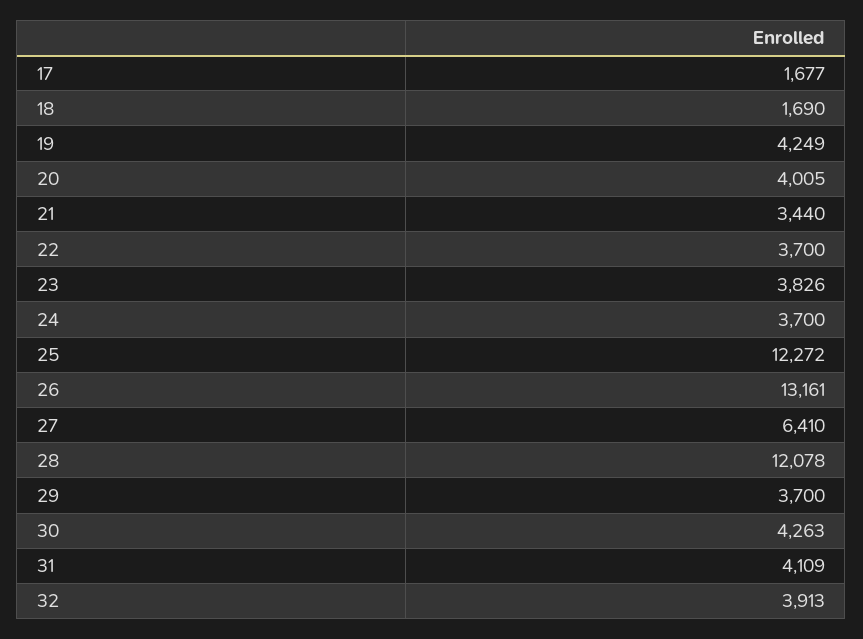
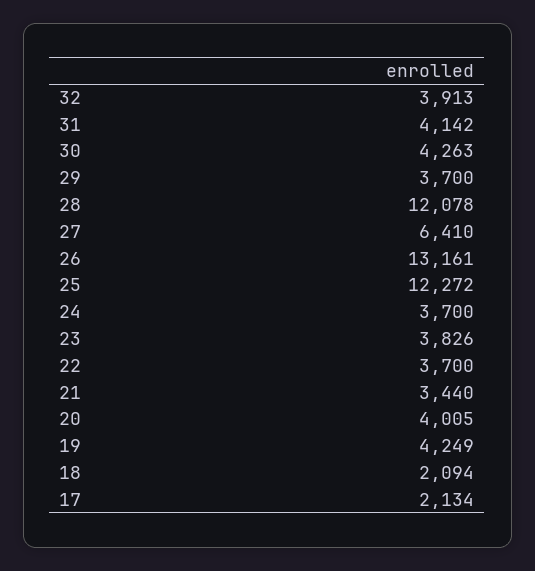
17: 1677 -> 2134
18: 1690 -> 2094
31: 4109 -> 4142

